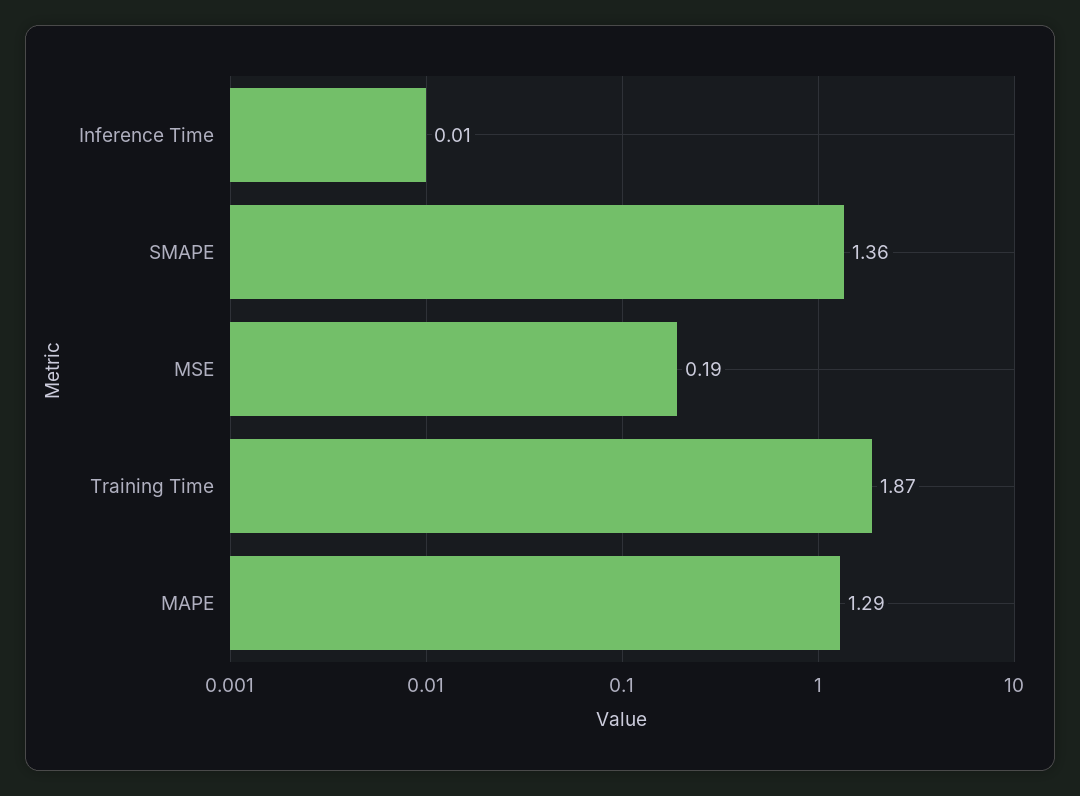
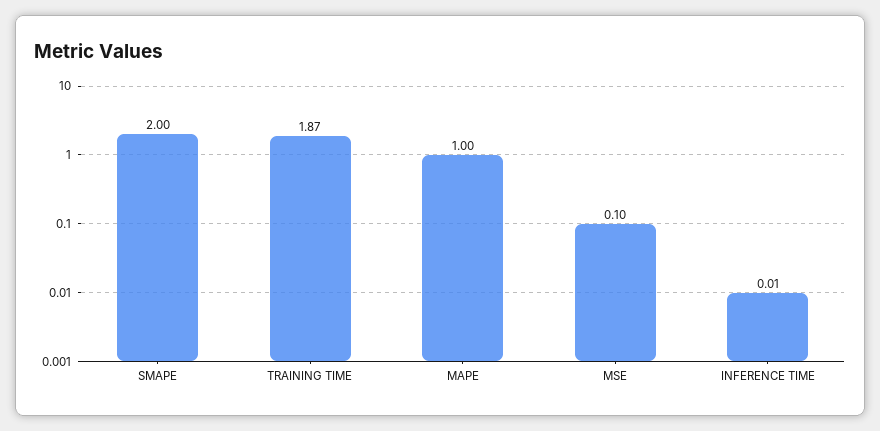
SMAPE: 1.36 -> 2
MSE: 0.19 -> 0.1
MAPE: 1.29 -> 1

